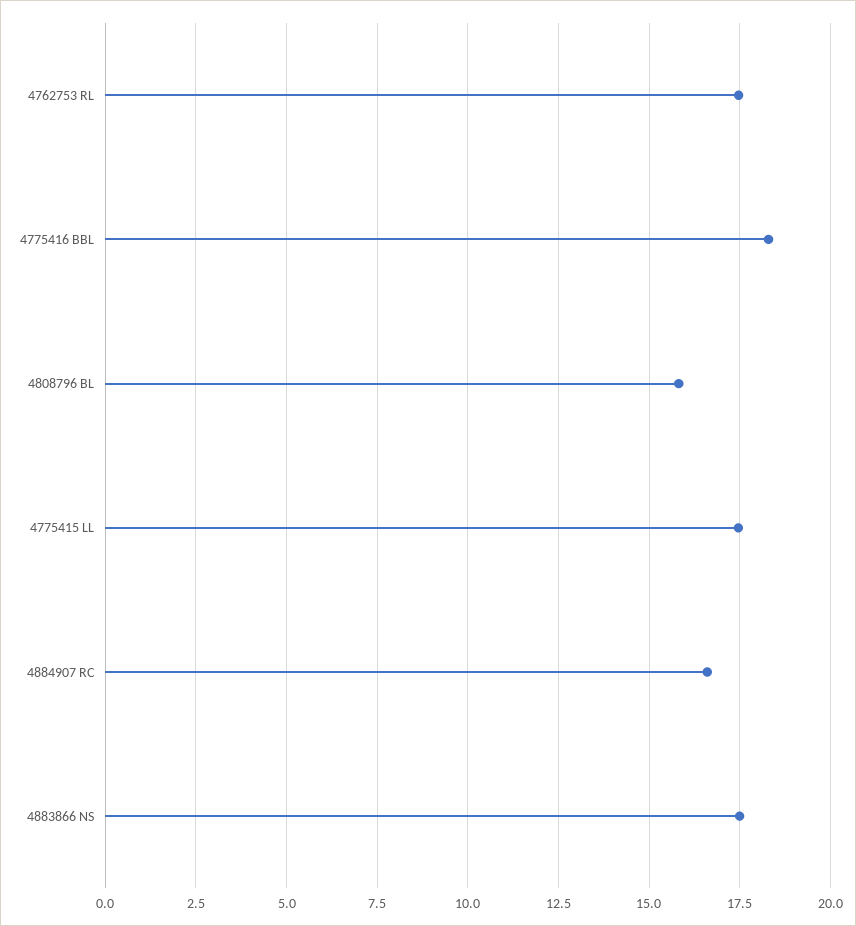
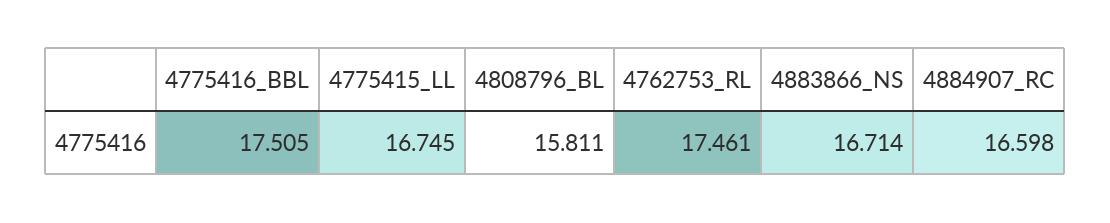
4775416 BBL: 18.25 -> 17.505
4775415 LL: 17.5 -> 16.745
4883866 NS: 17.5 -> 16.714

